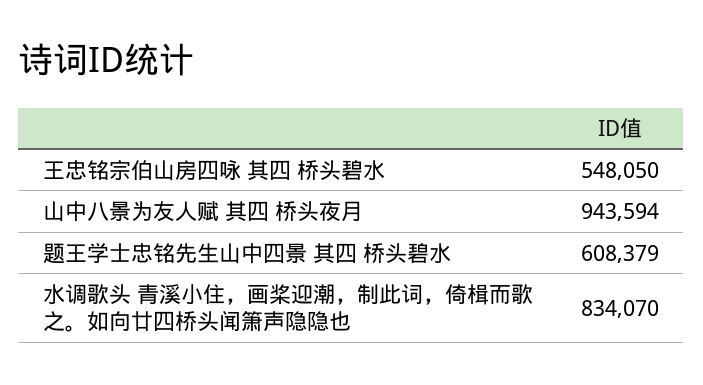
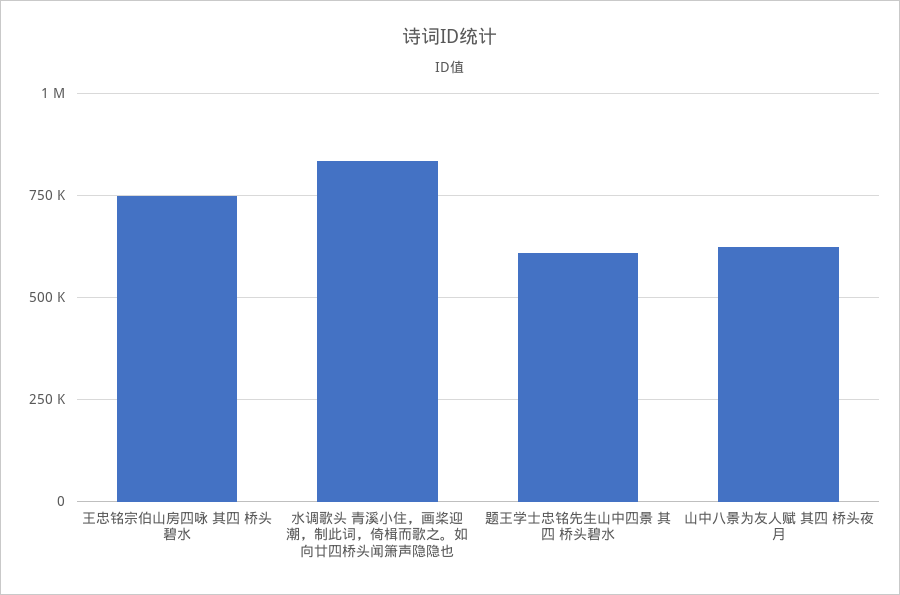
王忠铭宗伯山房四咏 其四 桥头碧水: 548050 -> 750000
山中八景为友人赋 其四 桥头夜月: 943594 -> 625000

